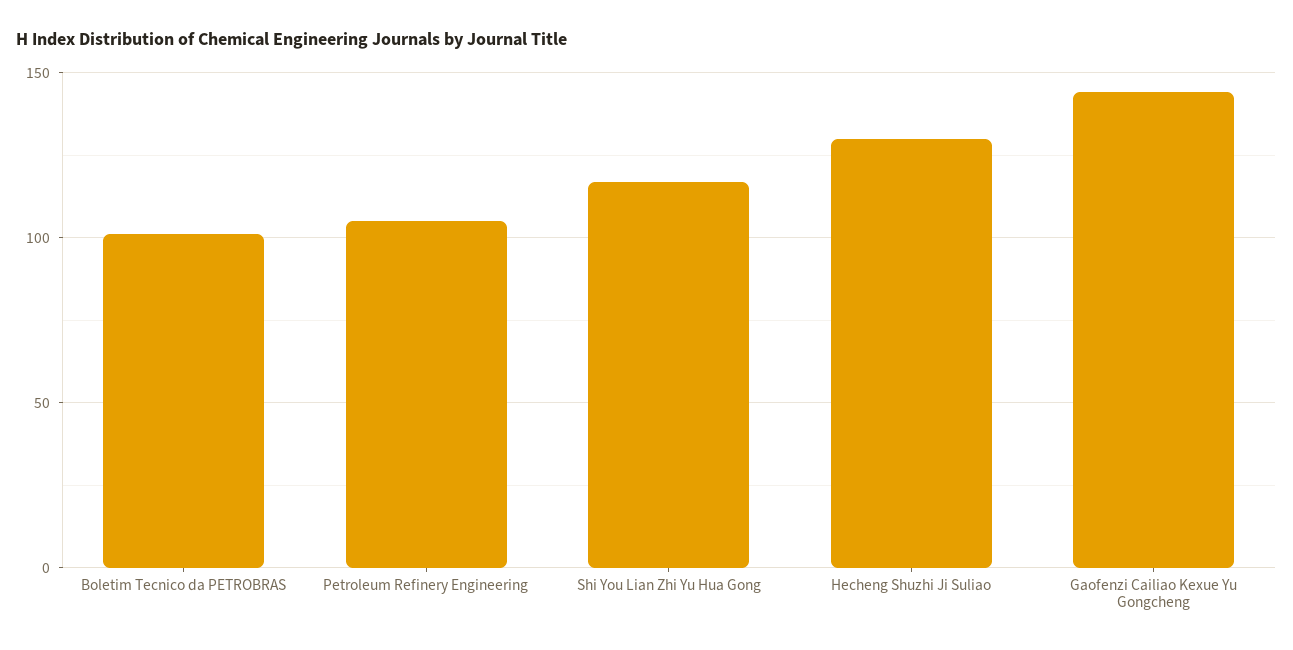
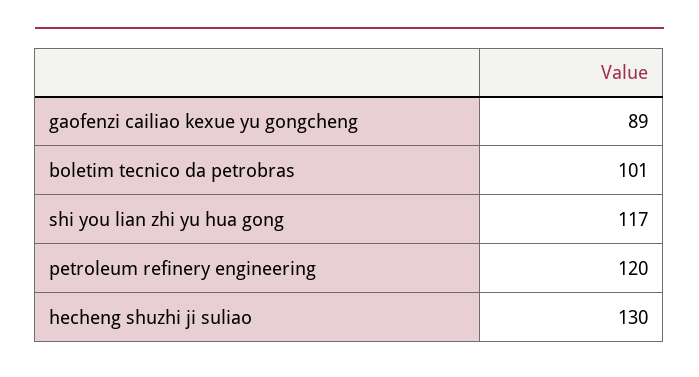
Petroleum Refinery Engineering: 105 -> 120
Gaofenzi Cailiao Kexue Yu Gongcheng: 145 -> 89

